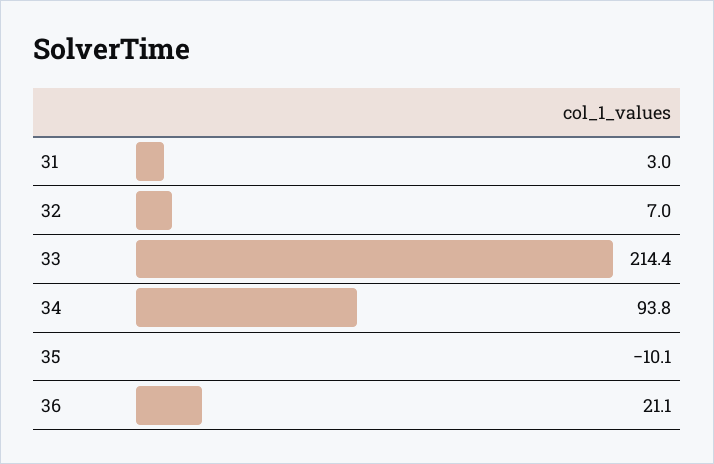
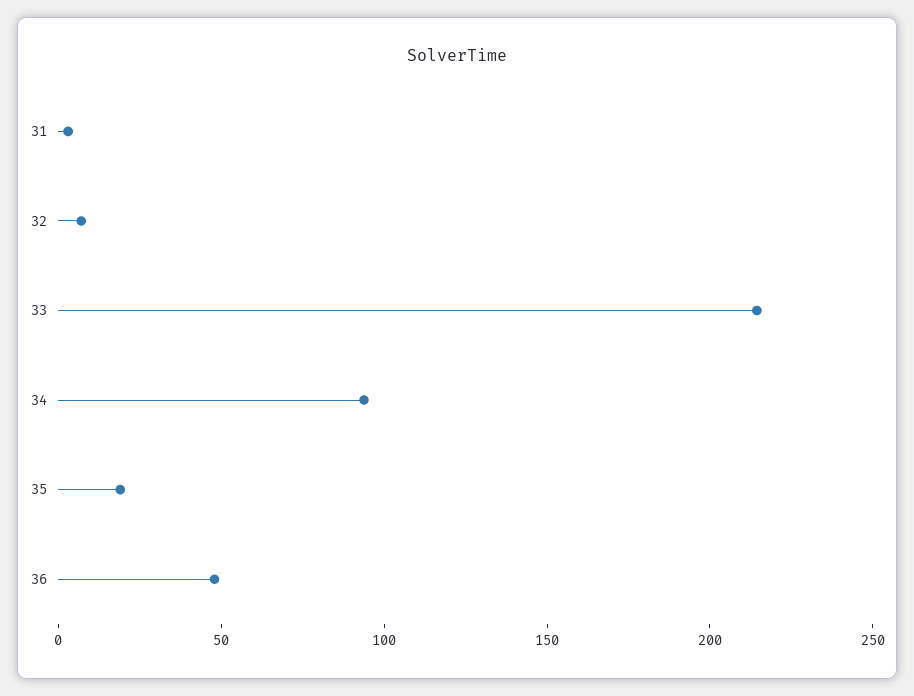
35: -10.1 -> 20
36: 21.1 -> 50

